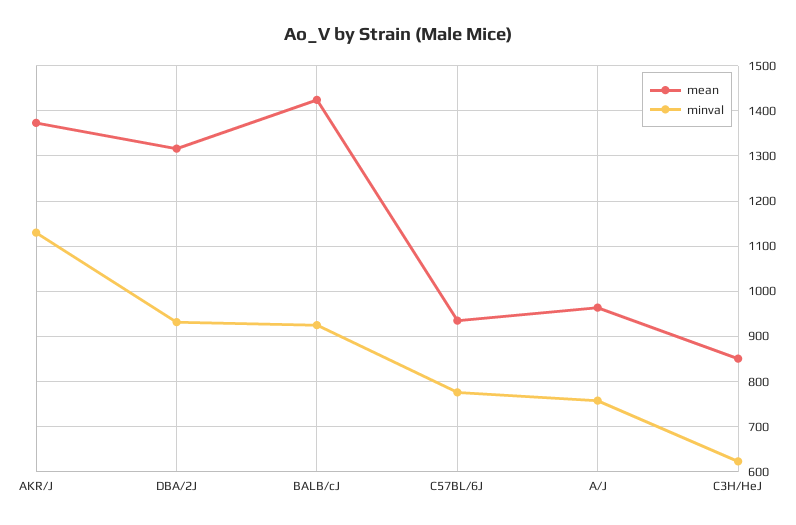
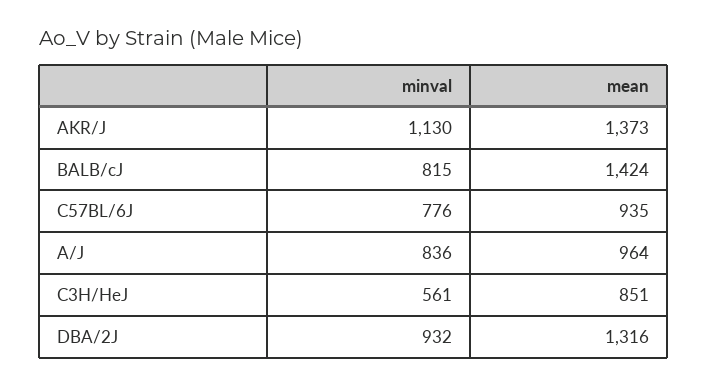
minval, BALB/cJ: 920 -> 815
minval, A/J: 760 -> 836
minval, C3H/HeJ: 620 -> 561

